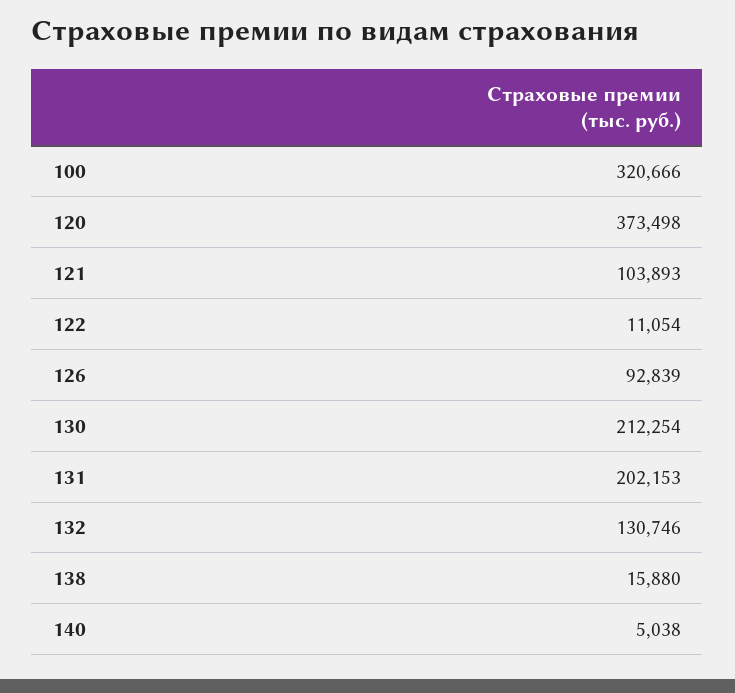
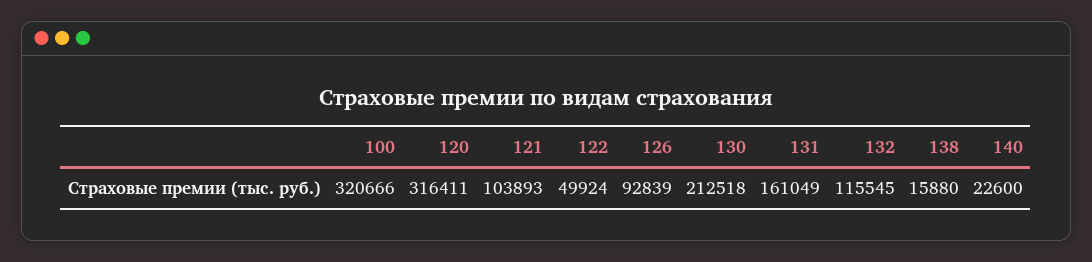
120: 373498 -> 316411
122: 11054 -> 49924
130: 212254 -> 212518
131: 202153 -> 161049
132: 130746 -> 115545
140: 5038 -> 22600

